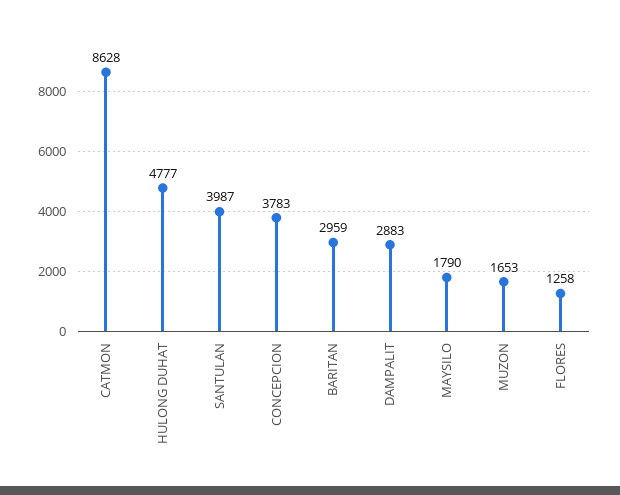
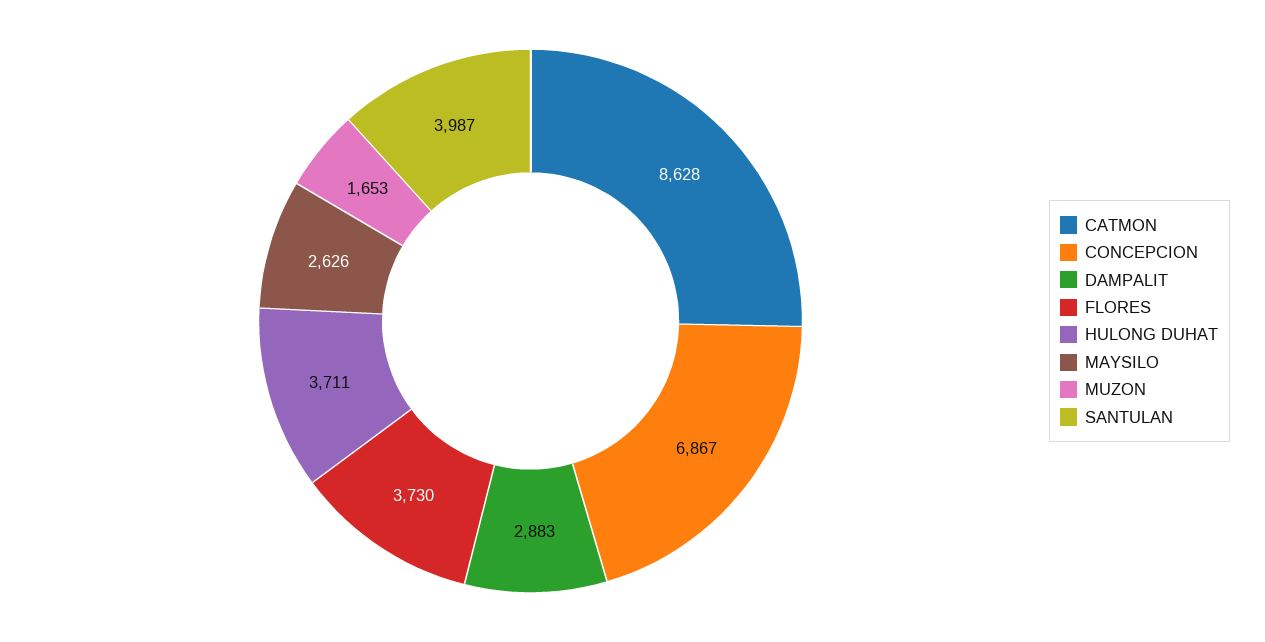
HULONG DUHAT: 4777 -> 3711
CONCEPCION: 3783 -> 6867
BARITAN: 2959 -> none
MAYSILO: 1790 -> 2626
FLORES: 1258 -> 3730

